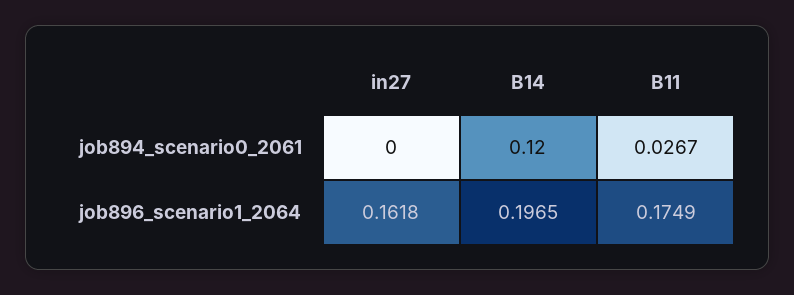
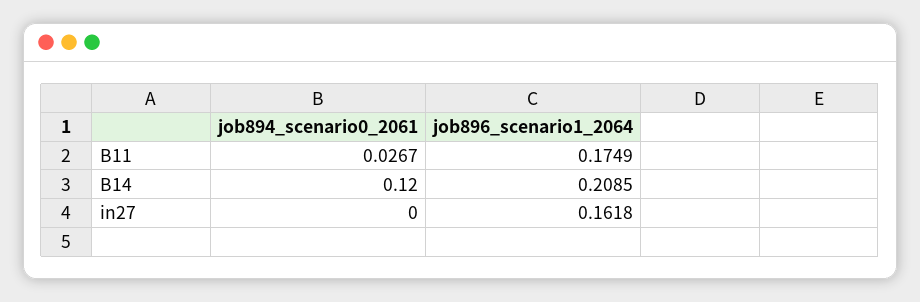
B14, job896_scenario1_2064: 0.1965 -> 0.2085

